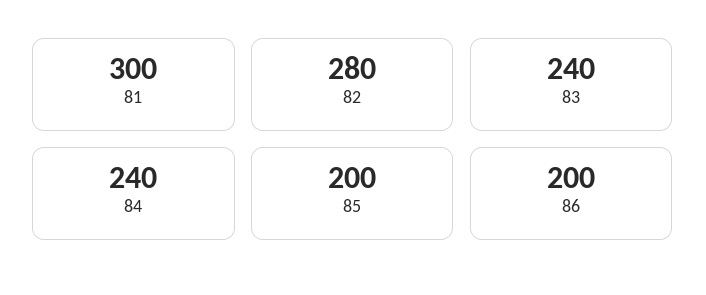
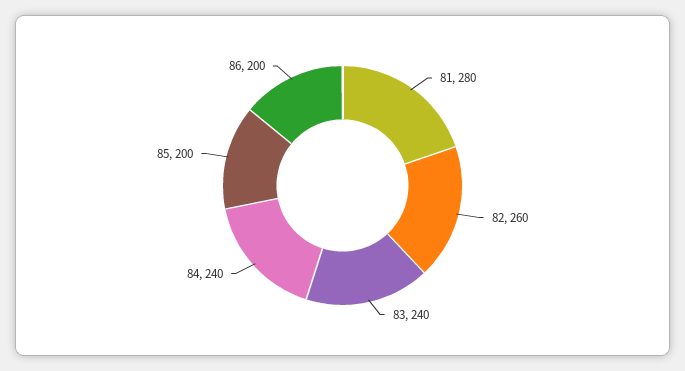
81: 300 -> 280
82: 280 -> 260

